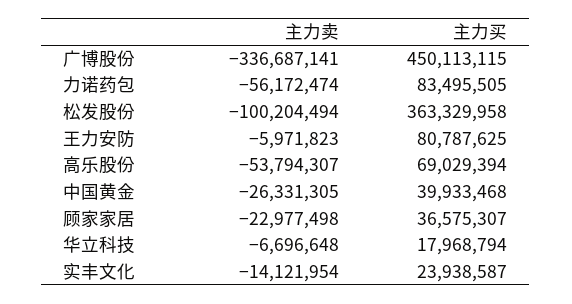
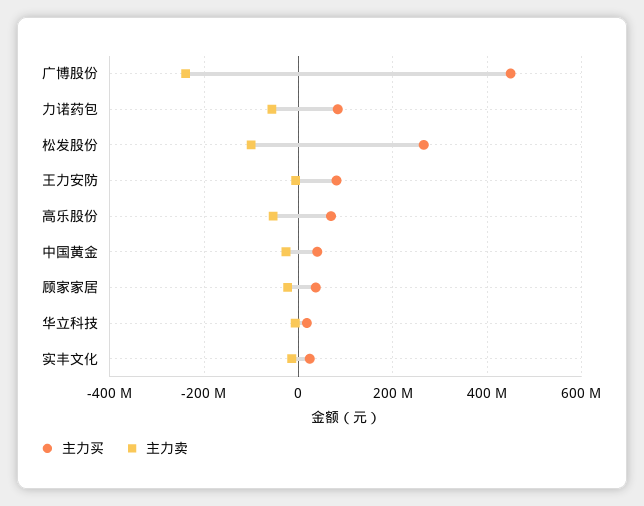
主力卖, 广博股份: -336687141 -> -240000000
主力买, 松发股份: 363329958 -> 260000000

